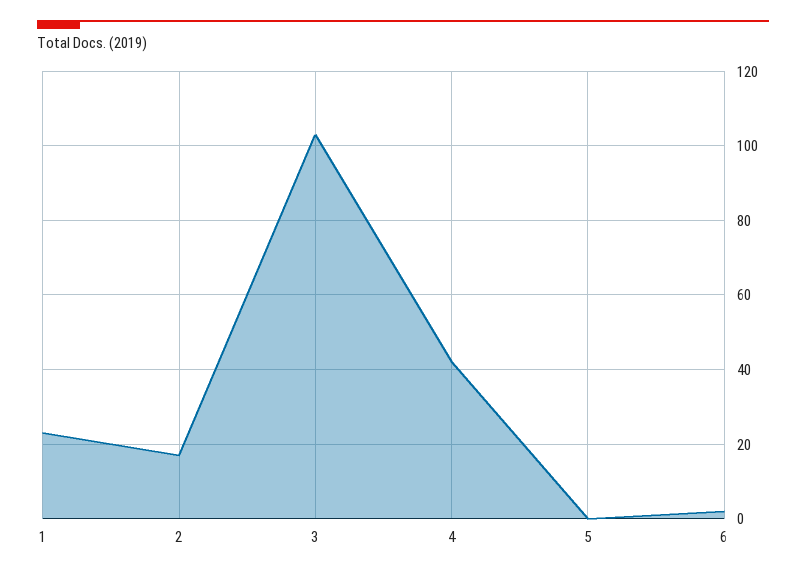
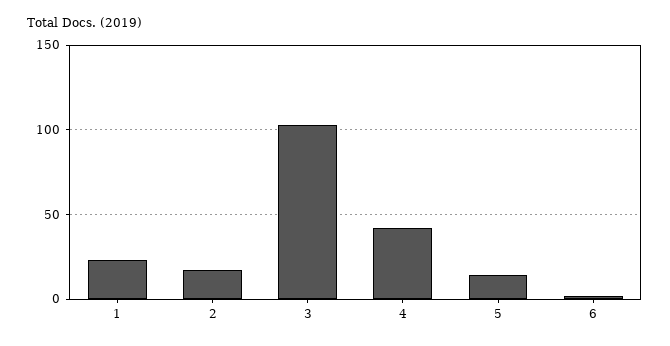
5: 0 -> 15

